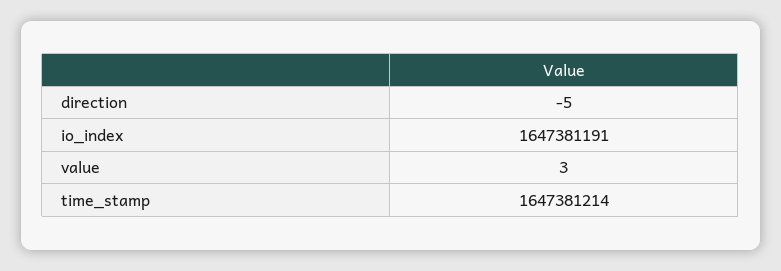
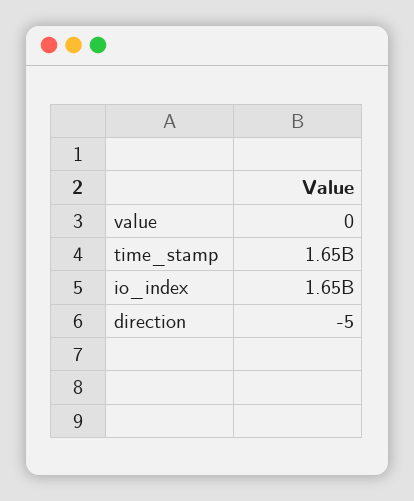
value: 3 -> 0

